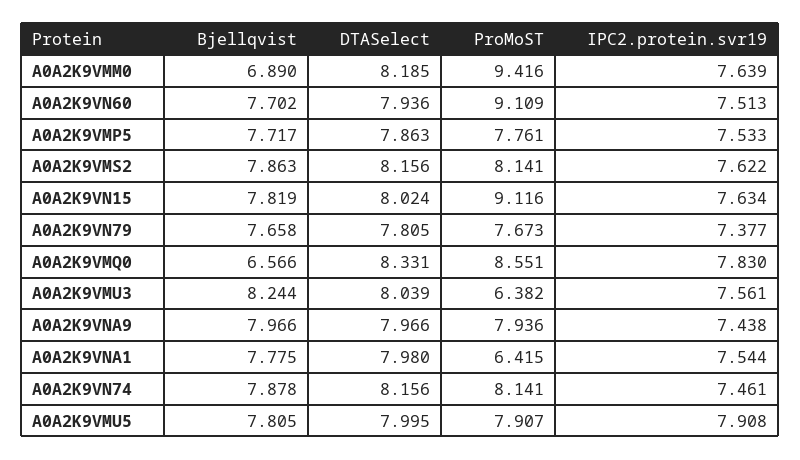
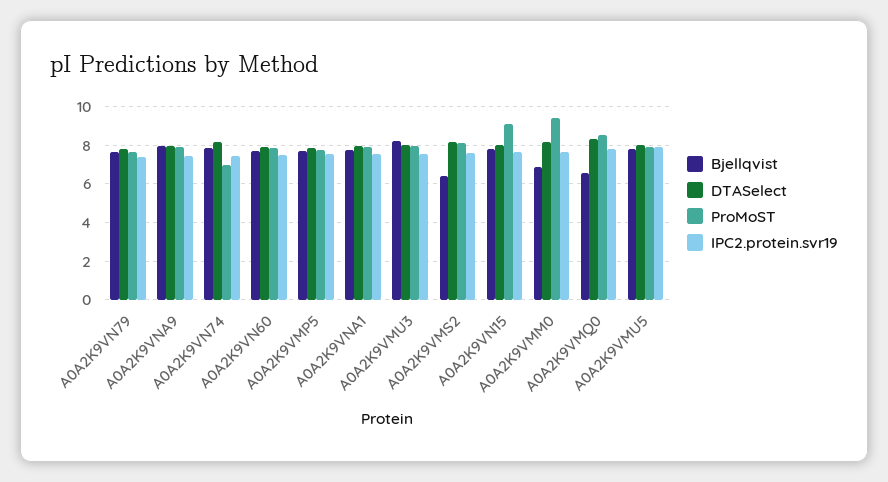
ProMoST, A0A2K9VN60: 9.109 -> 8
Bjellqvist, A0A2K9VMS2: 7.863 -> 6.5
ProMoST, A0A2K9VMU3: 6.382 -> 8
ProMoST, A0A2K9VNA1: 6.415 -> 8
ProMoST, A0A2K9VN74: 8.141 -> 7

